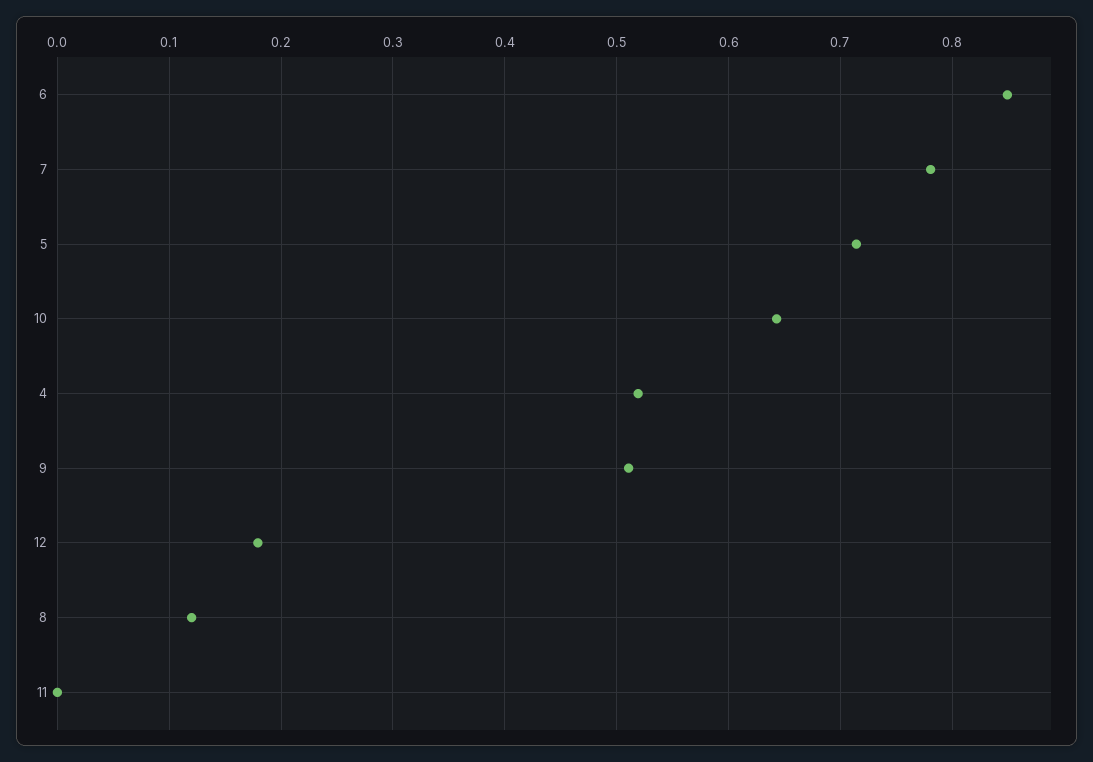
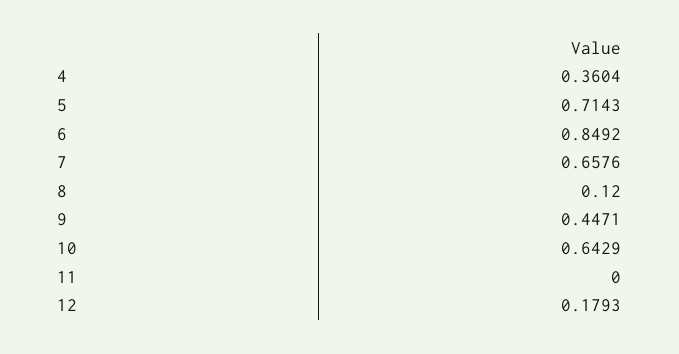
7: 0.78 -> 0.6576
4: 0.52 -> 0.3604
9: 0.51 -> 0.4471

